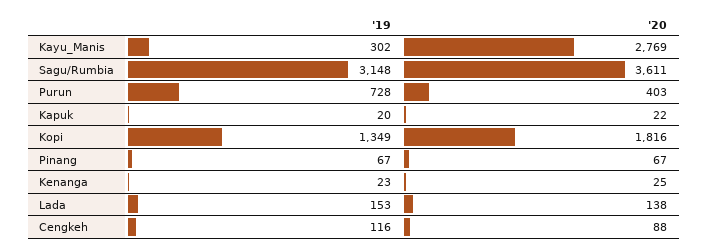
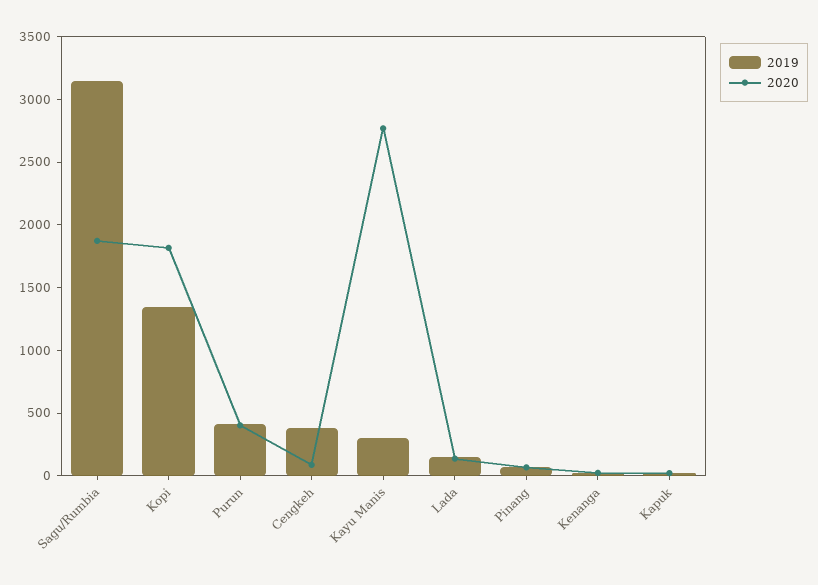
'20, Sagu/Rumbia: 3611 -> 1900
'19, Purun: 728 -> 400
'19, Cengkeh: 116 -> 400

